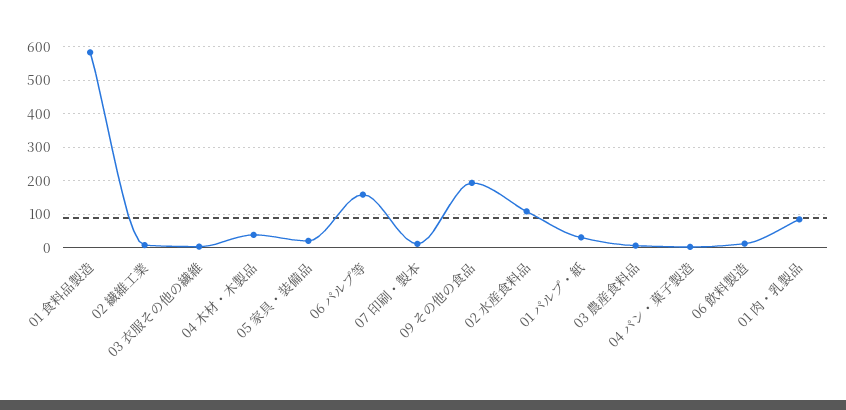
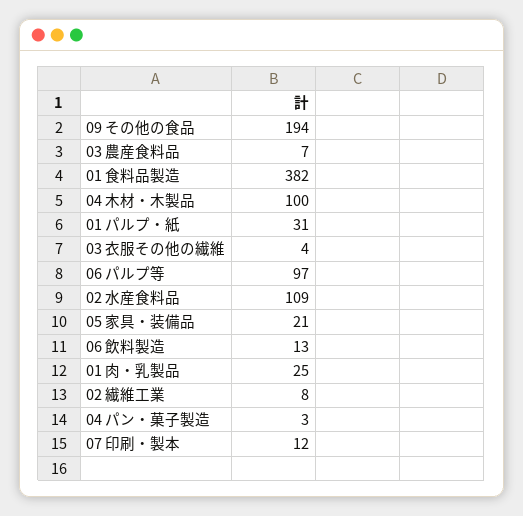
01 食料品製造: 580 -> 382
04 木材・木製品: 40 -> 100
06 パルプ等: 160 -> 97
01 肉・乳製品: 80 -> 25

